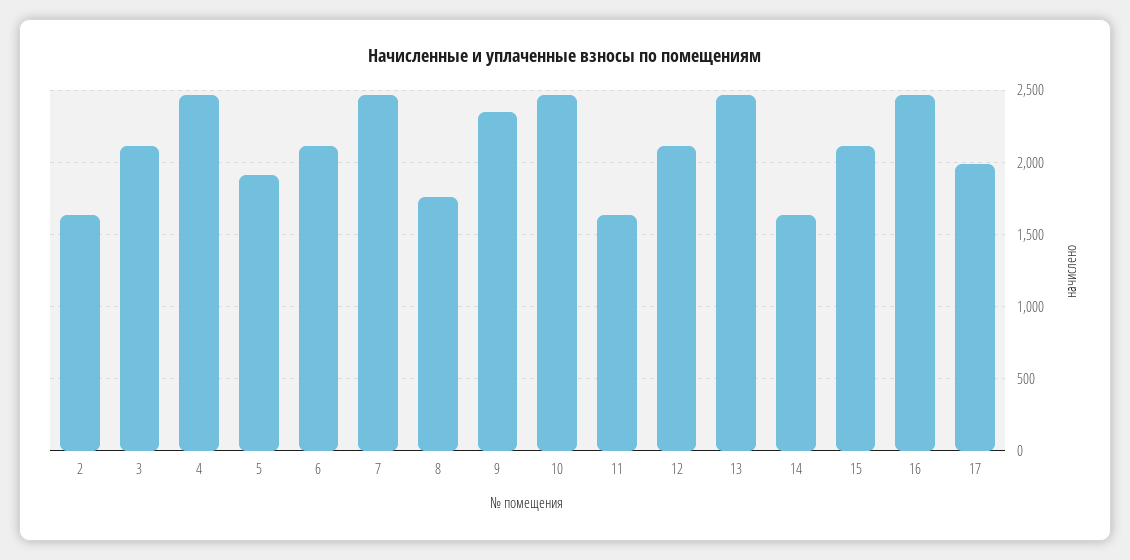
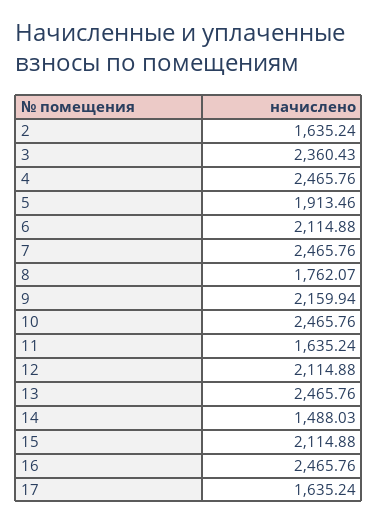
3: 2100 -> 2360.43
9: 2350 -> 2159.94
14: 1650 -> 1488.03
17: 2000 -> 1635.24

